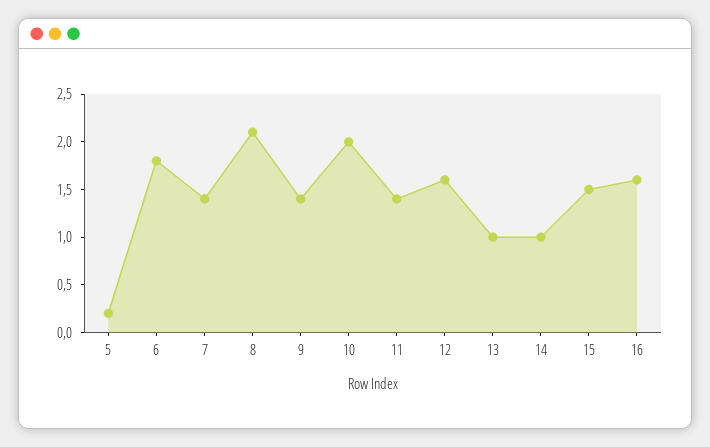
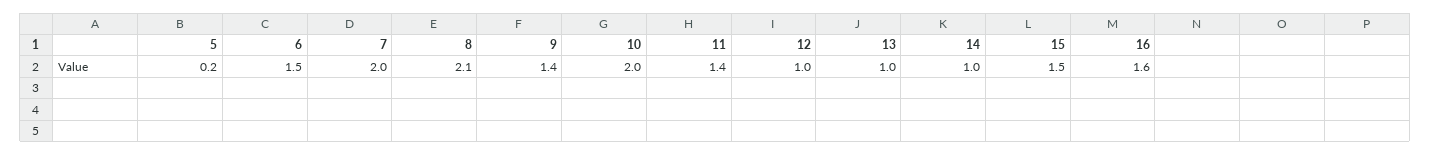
6: 1.8 -> 1.5
7: 1.4 -> 2
12: 1.6 -> 1

